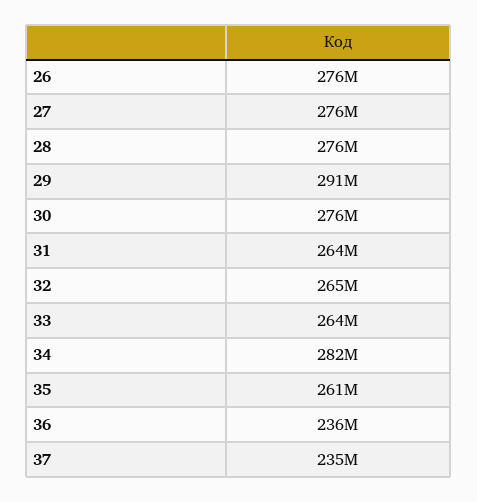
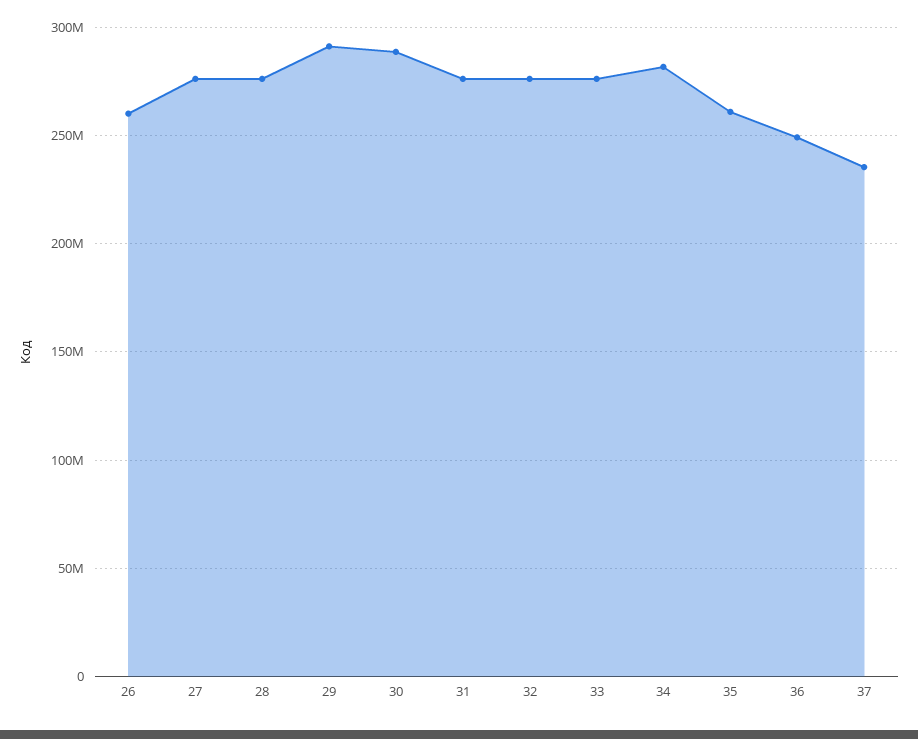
26: 276000000 -> 260000000
30: 276000000 -> 290000000
31: 264000000 -> 275000000
32: 265000000 -> 275000000
33: 264000000 -> 275000000
36: 236000000 -> 250000000

